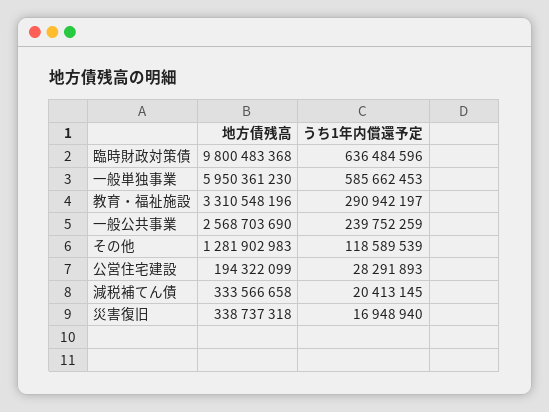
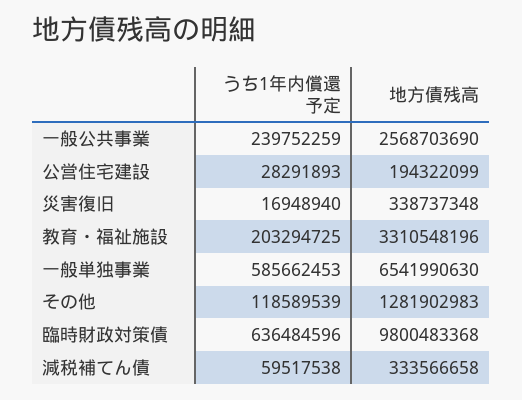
地方債残高, 一般単独事業: 5950361230 -> 6541990630
うち1年内償還予定, 教育・福祉施設: 290942197 -> 203294725
うち1年内償還予定, 減税補てん債: 20413145 -> 59517538
地方債残高, 災害復旧: 338737318 -> 338737348

